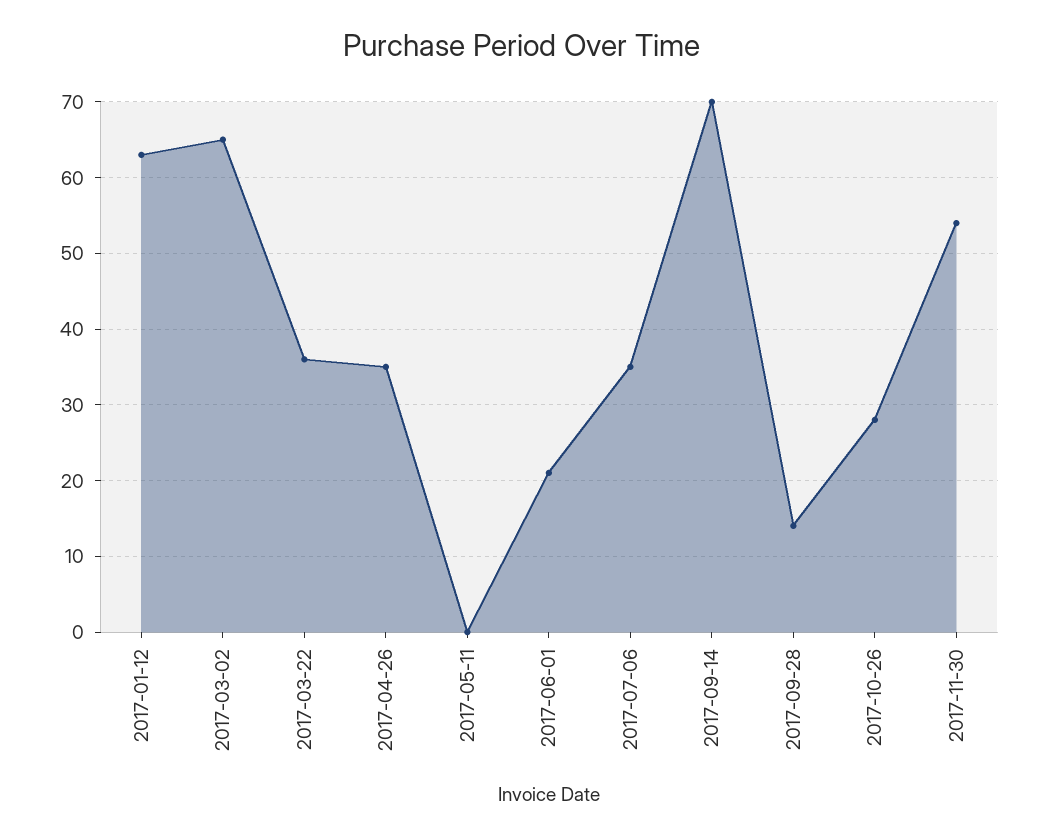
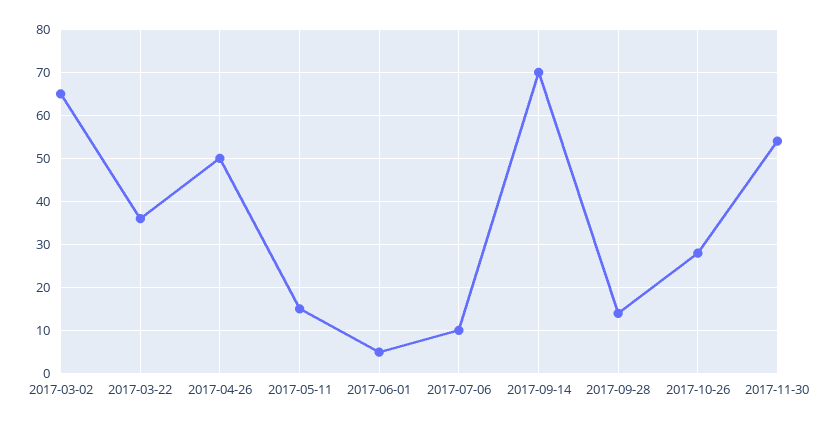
2017-01-12: 63 -> none
2017-04-26: 35 -> 50
2017-05-11: 0 -> 15
2017-06-01: 21 -> 5
2017-07-06: 35 -> 10

